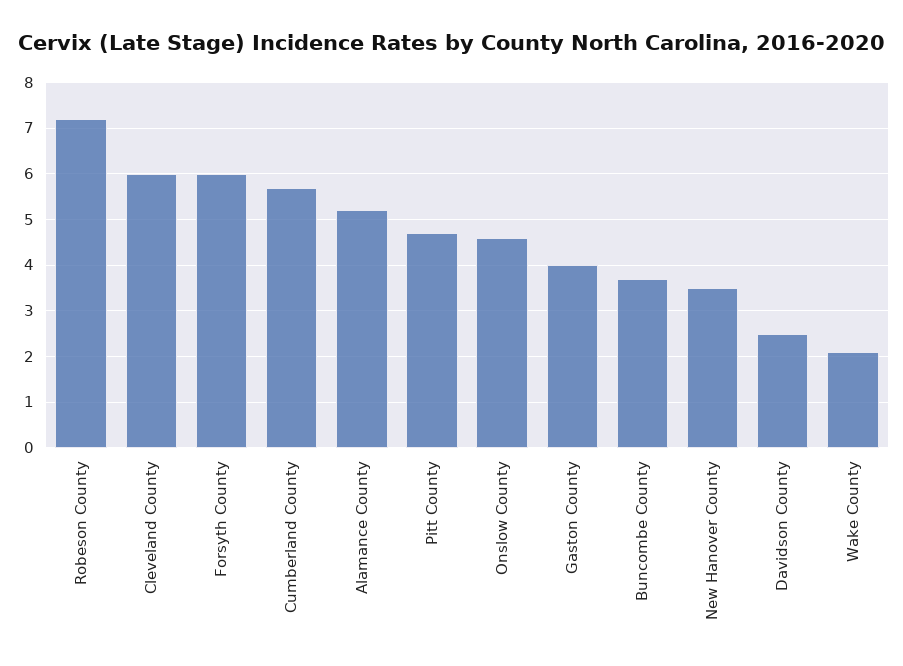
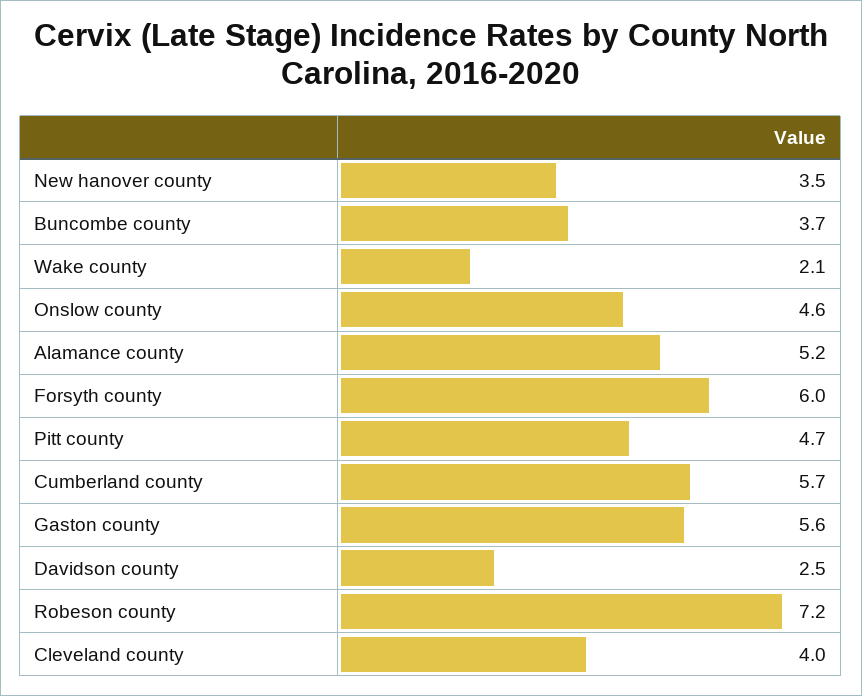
Cleveland County: 6 -> 4
Gaston County: 4 -> 5.6

